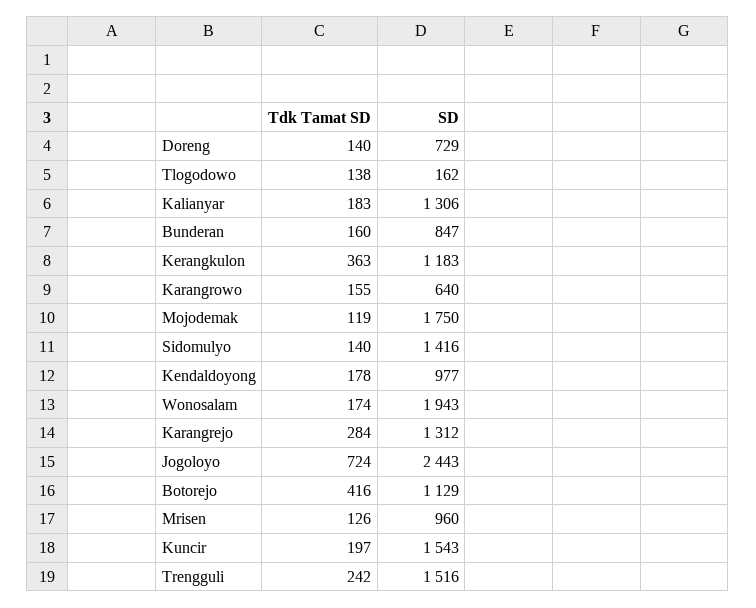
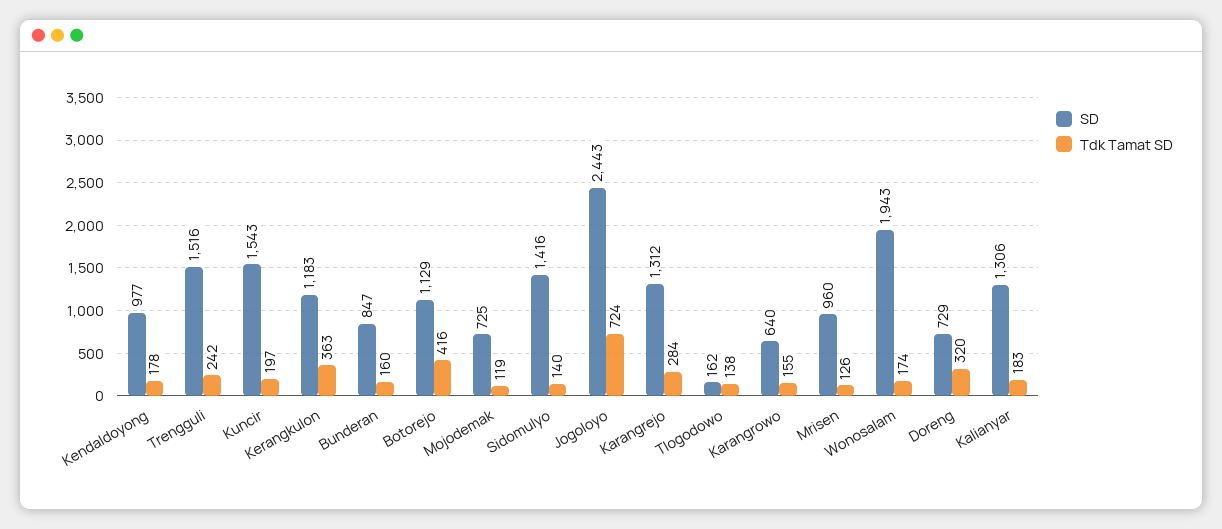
Tdk Tamat SD, Doreng: 140 -> 320
SD, Mojodemak: 1750 -> 725

